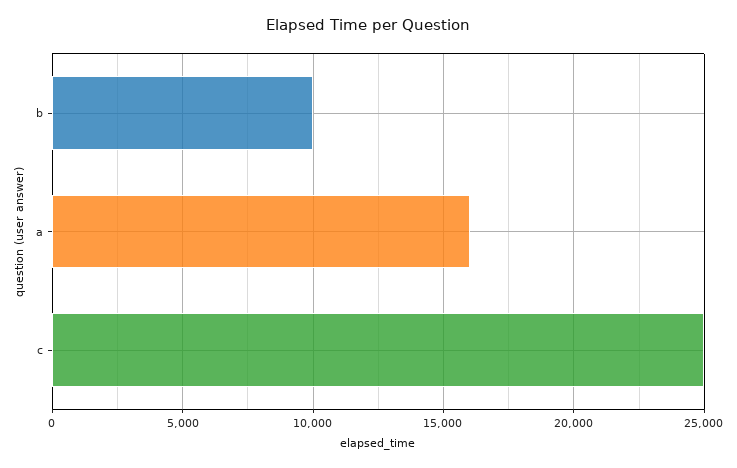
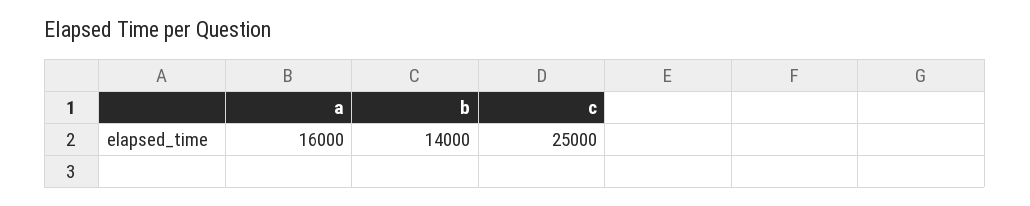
b: 10000 -> 14000

